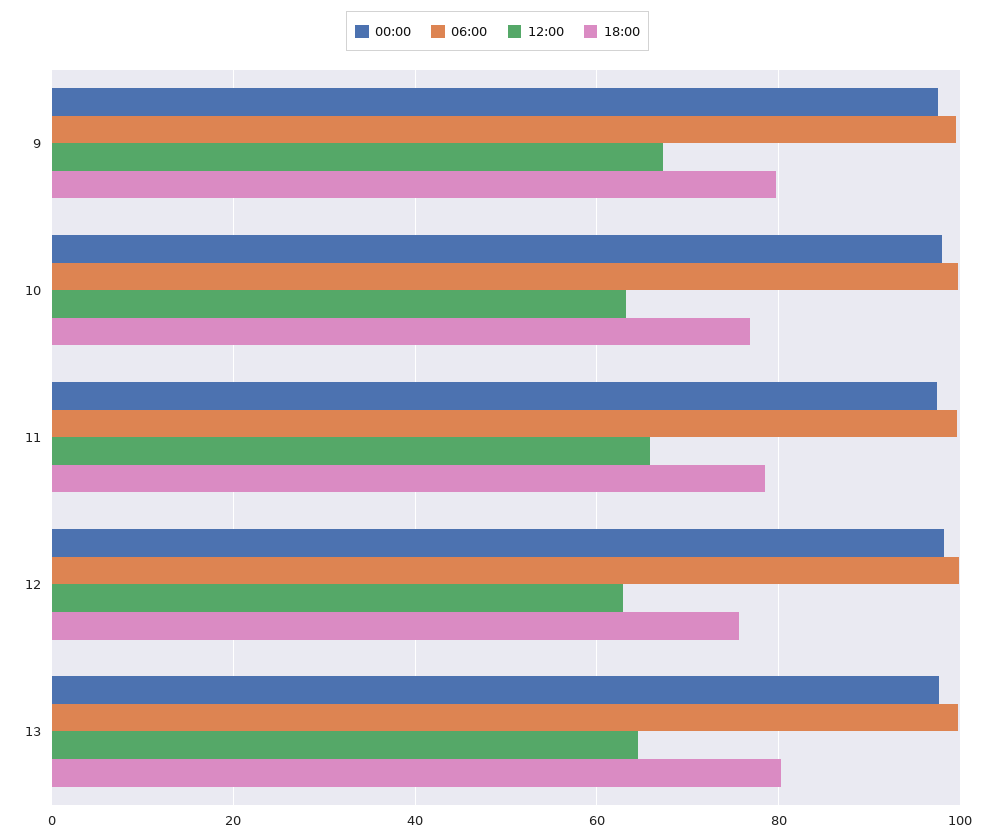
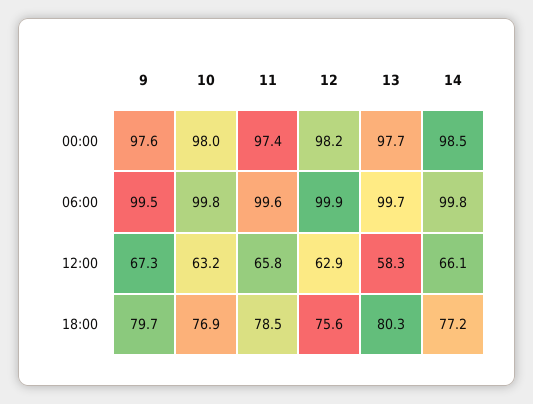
12:00, 13: 64 -> 58.3
00:00, 14: none -> 98.5
06:00, 14: none -> 99.8
12:00, 14: none -> 66.1
18:00, 14: none -> 77.2

